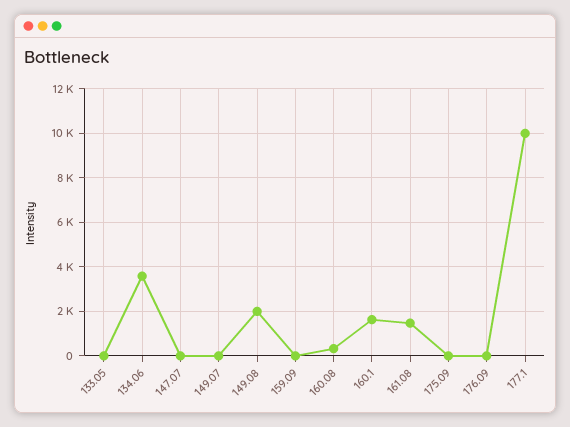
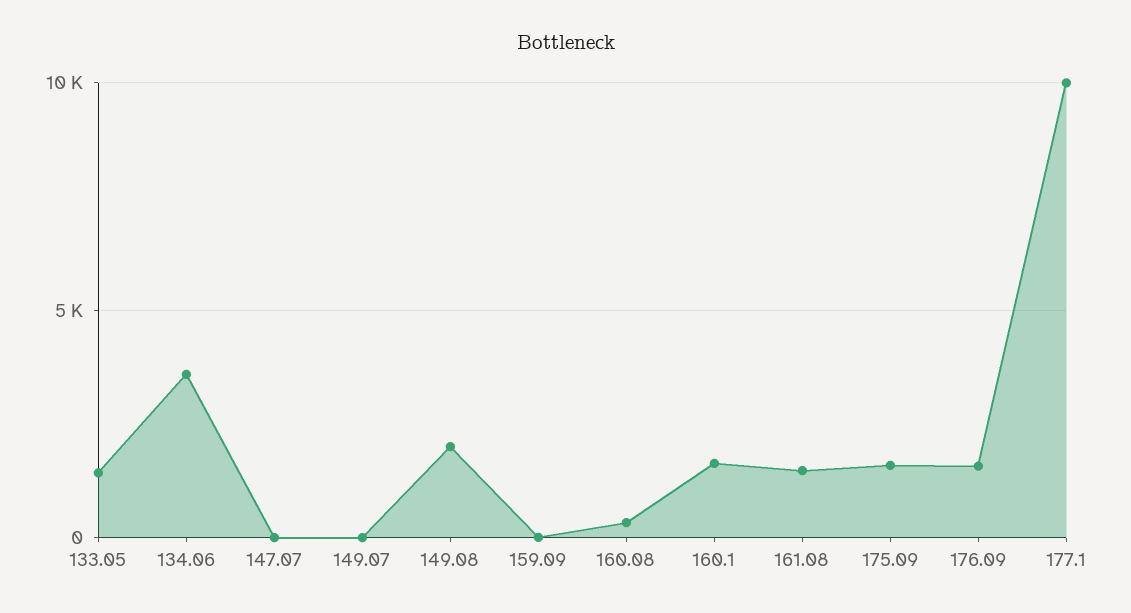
133.05: 0 -> 1500
175.09: 0 -> 1500
176.09: 0 -> 1500

